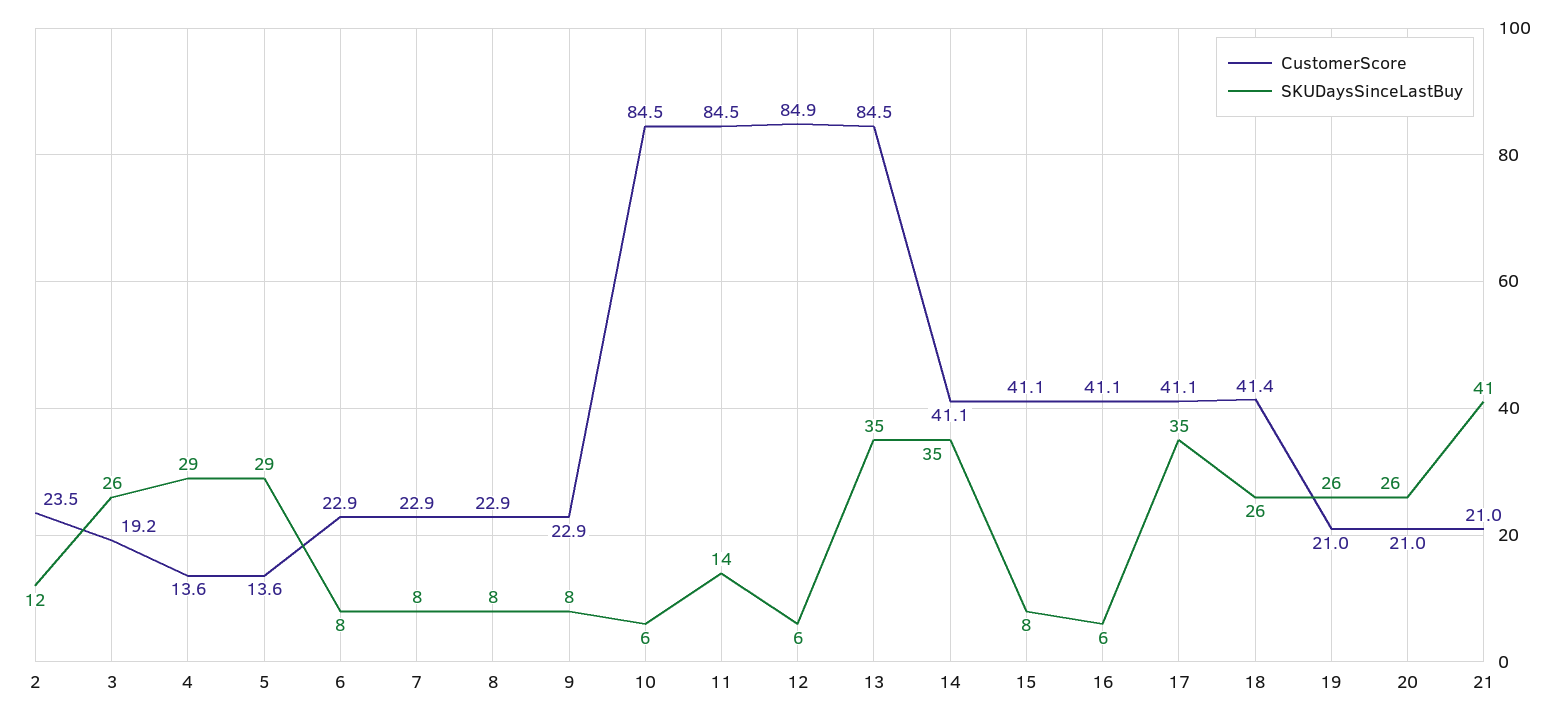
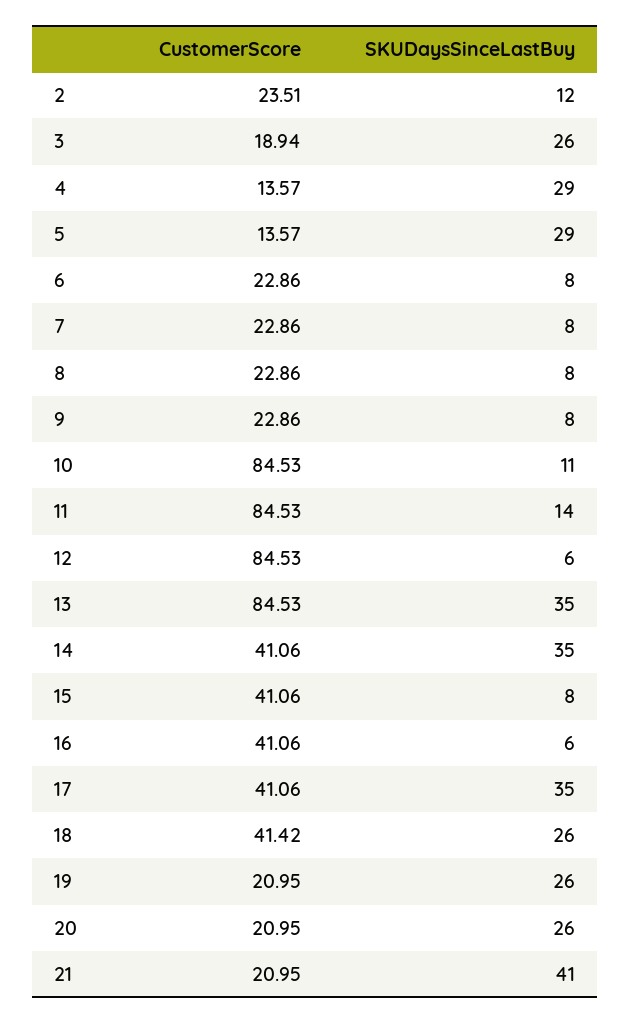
CustomerScore, 3: 19.2 -> 18.94
SKUDaysSinceLastBuy, 10: 6 -> 11
CustomerScore, 12: 84.9 -> 84.53

